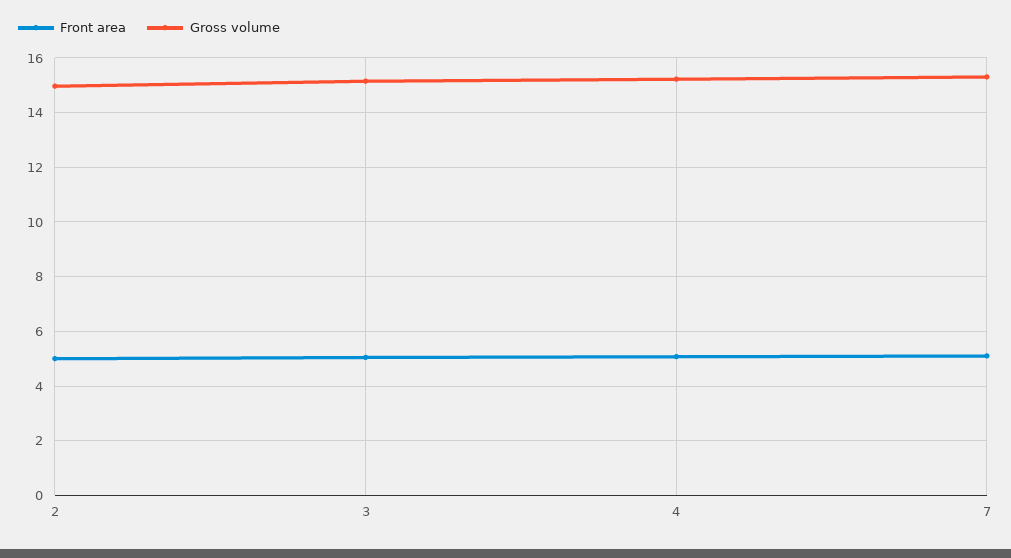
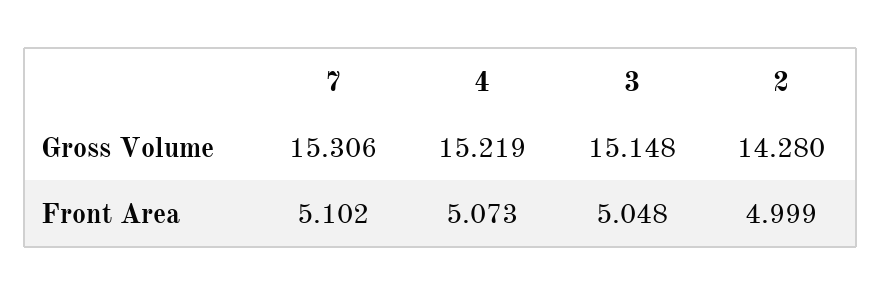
Gross volume, 2: 15 -> 14.28

